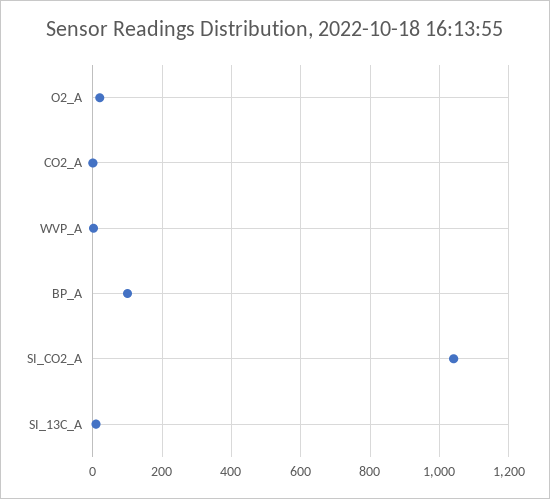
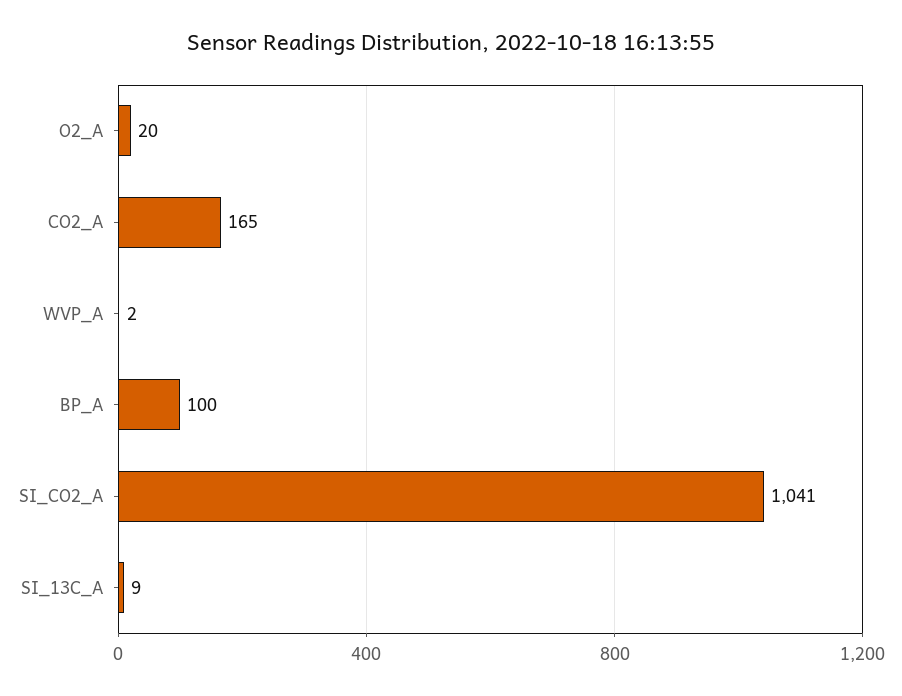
CO2_A: 0 -> 165

